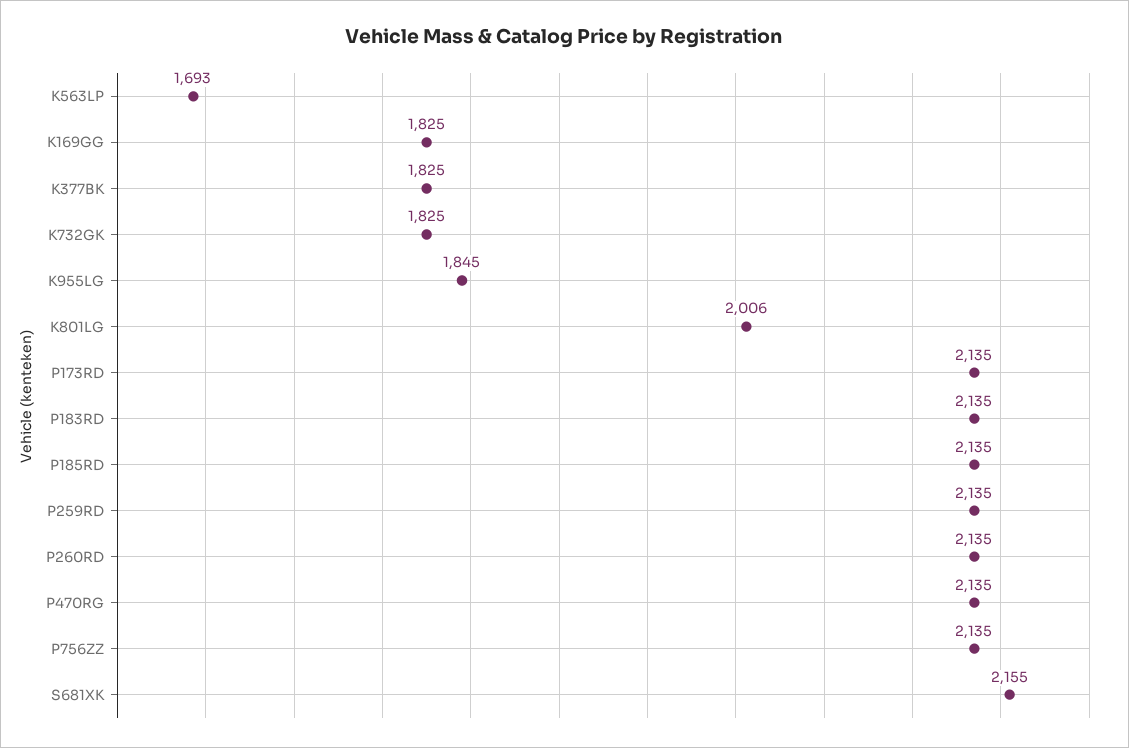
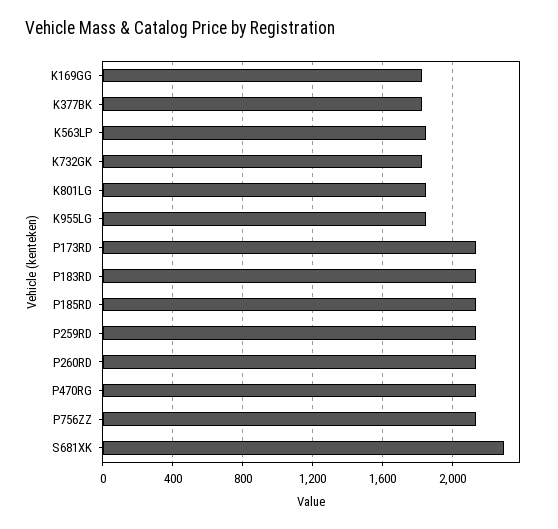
K563LP: 1693 -> 1850
K801LG: 2006 -> 1850
S681XK: 2155 -> 2300

